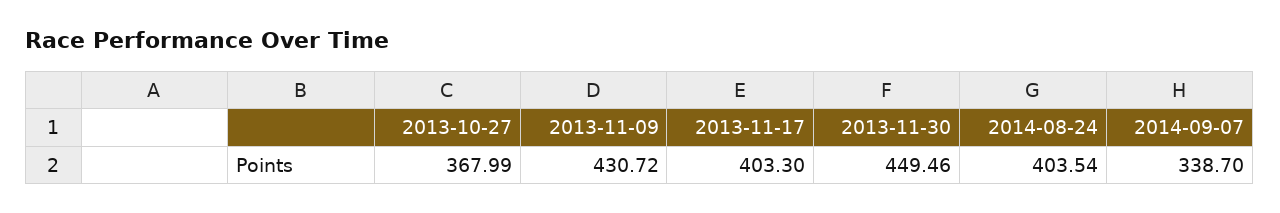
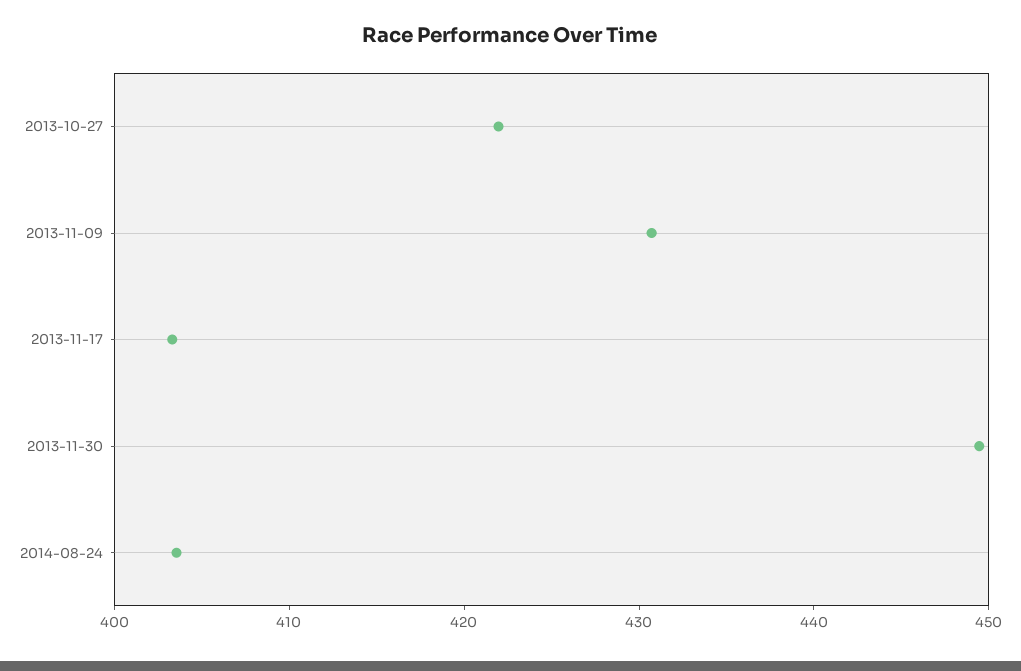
2013-10-27: 367.99 -> 422
2014-09-07: 338.7 -> none

